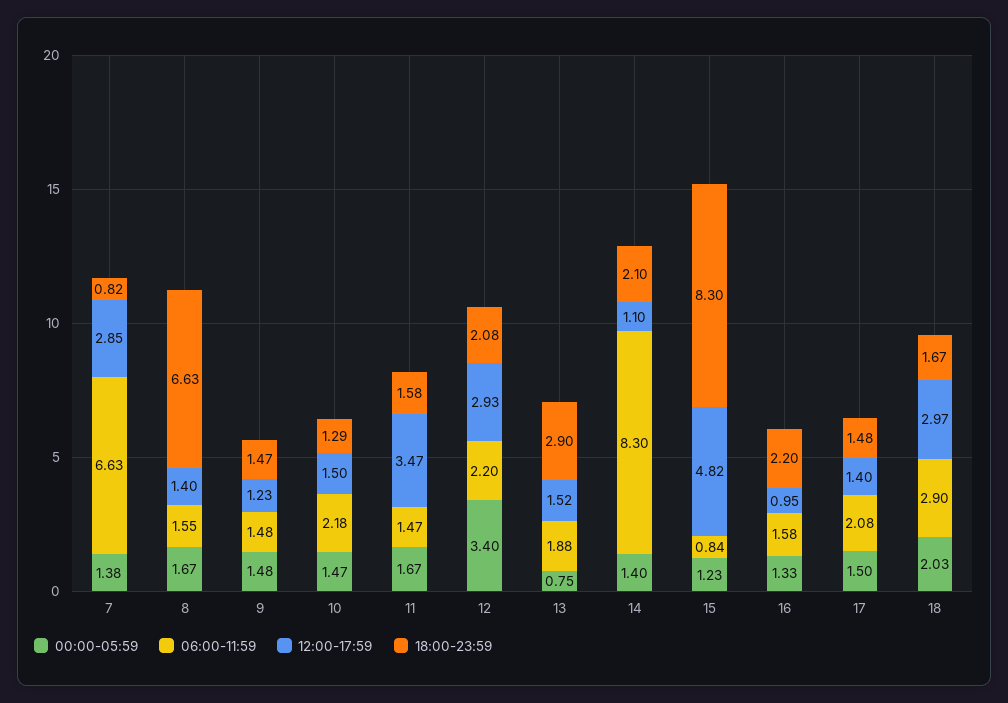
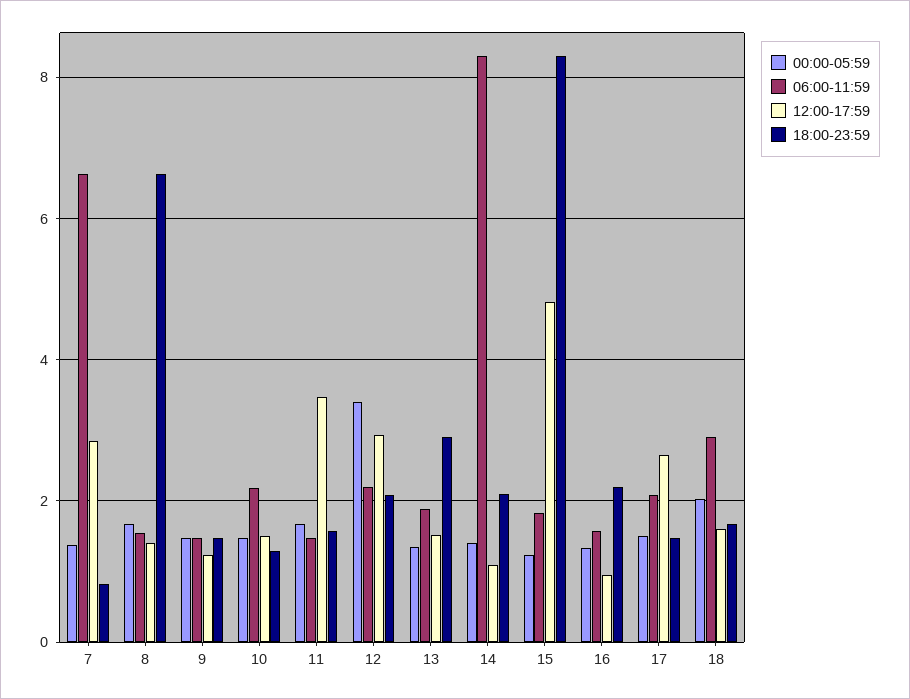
00:00-05:59, 13: 0.75 -> 1.4
06:00-11:59, 15: 0.84 -> 1.8
12:00-17:59, 17: 1.4 -> 2.6
12:00-17:59, 18: 2.97 -> 1.6

